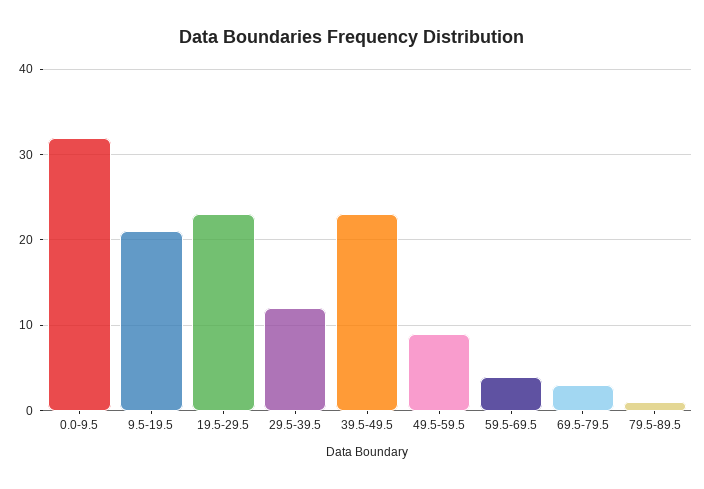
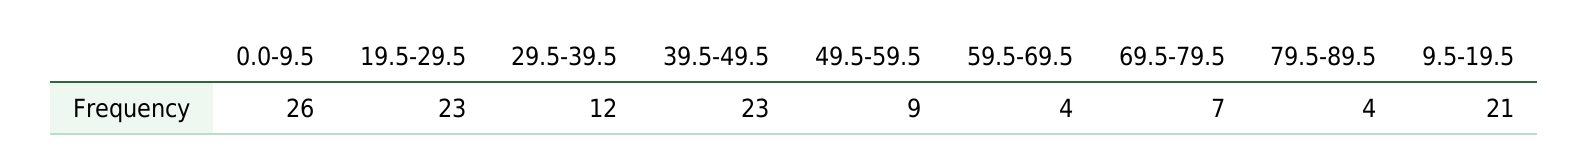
0.0-9.5: 32 -> 26
69.5-79.5: 3 -> 7
79.5-89.5: 1 -> 4

